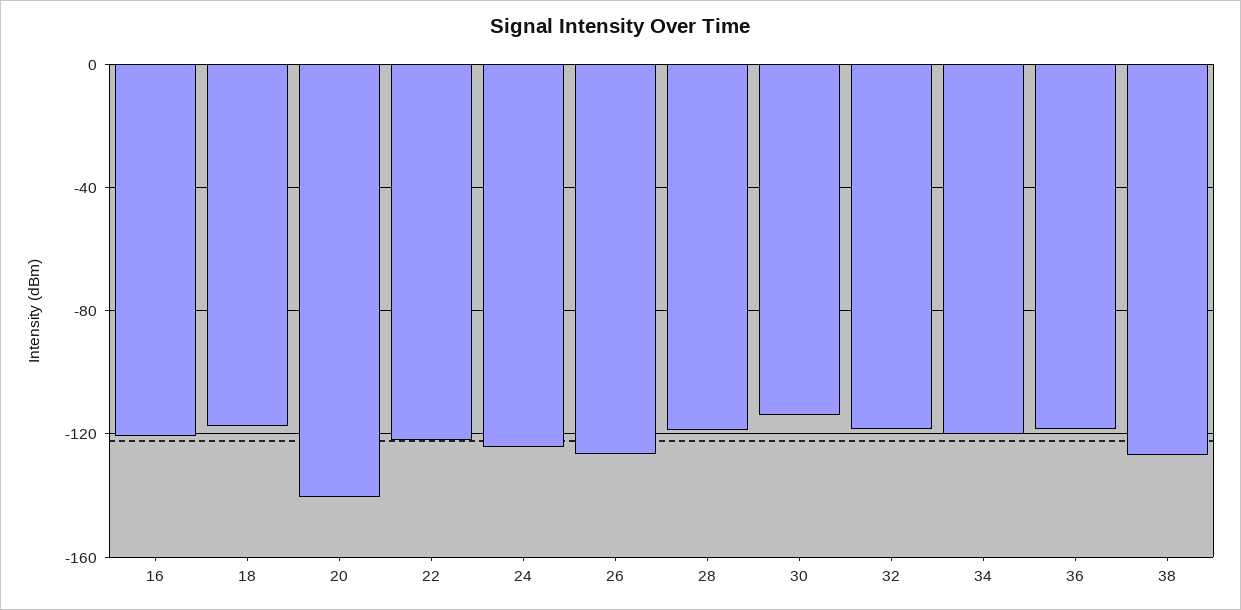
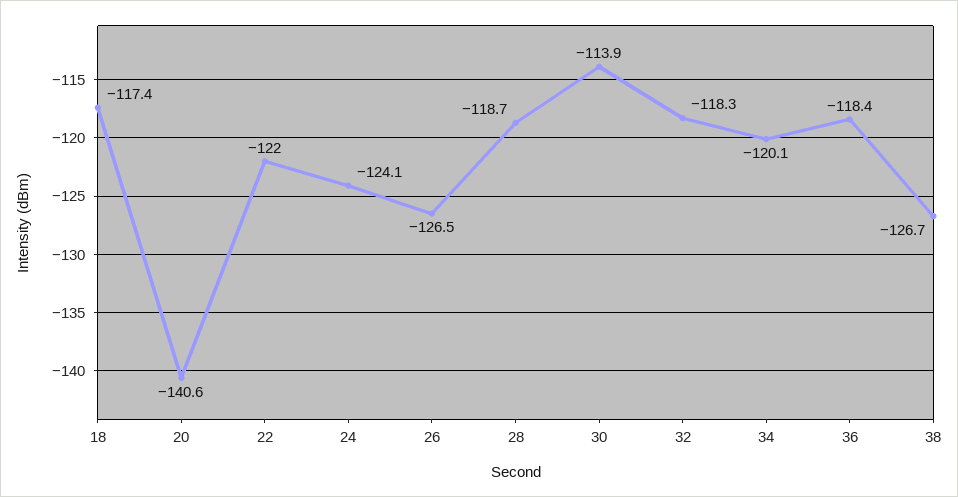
16: -120 -> none

